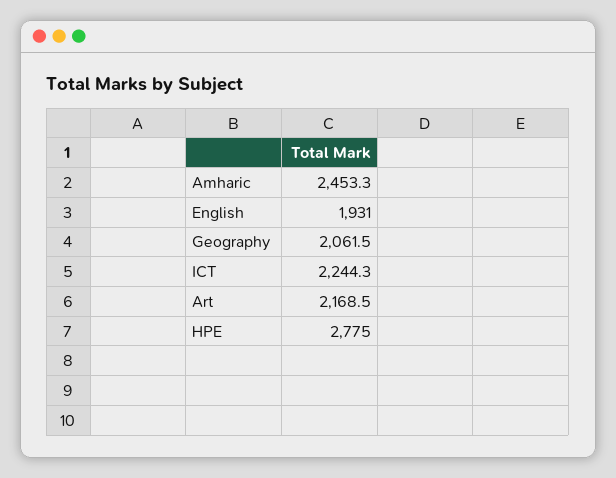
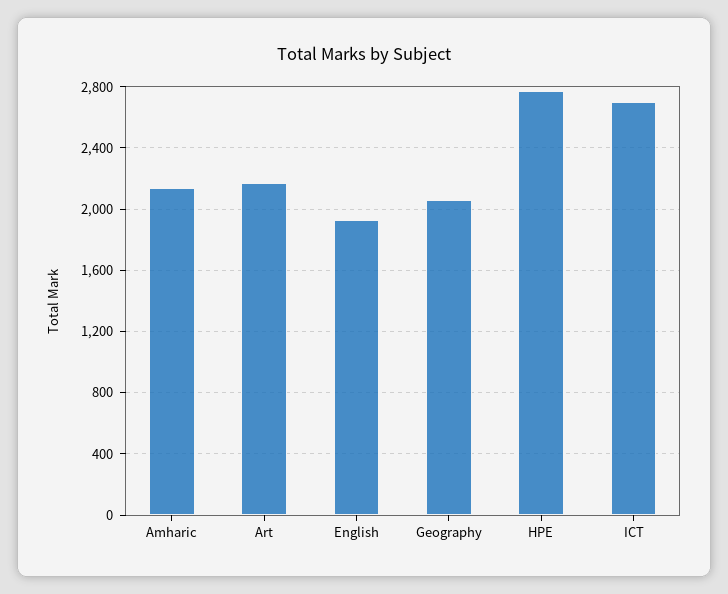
Amharic: 2453.3 -> 2150
ICT: 2244.3 -> 2700

